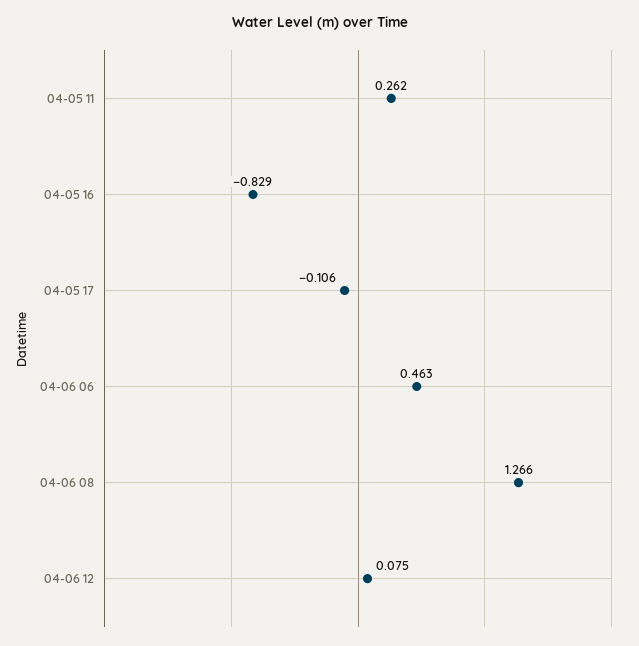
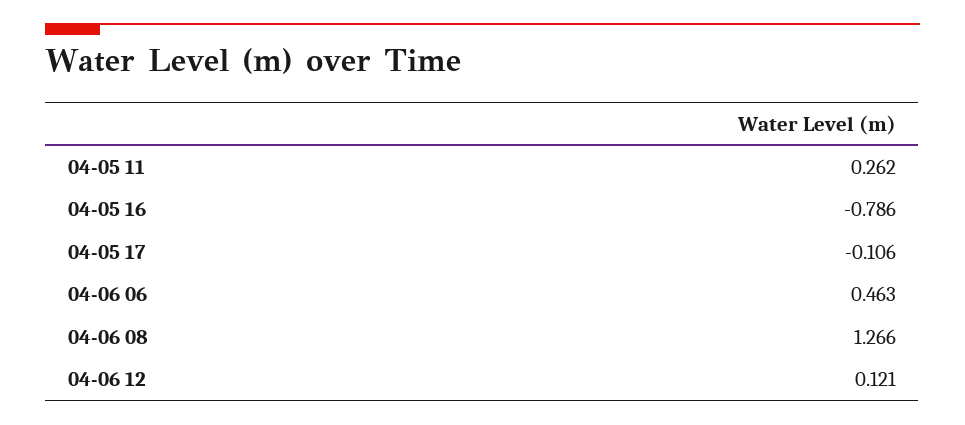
04-05 16: -0.829 -> -0.786
04-06 12: 0.075 -> 0.121

